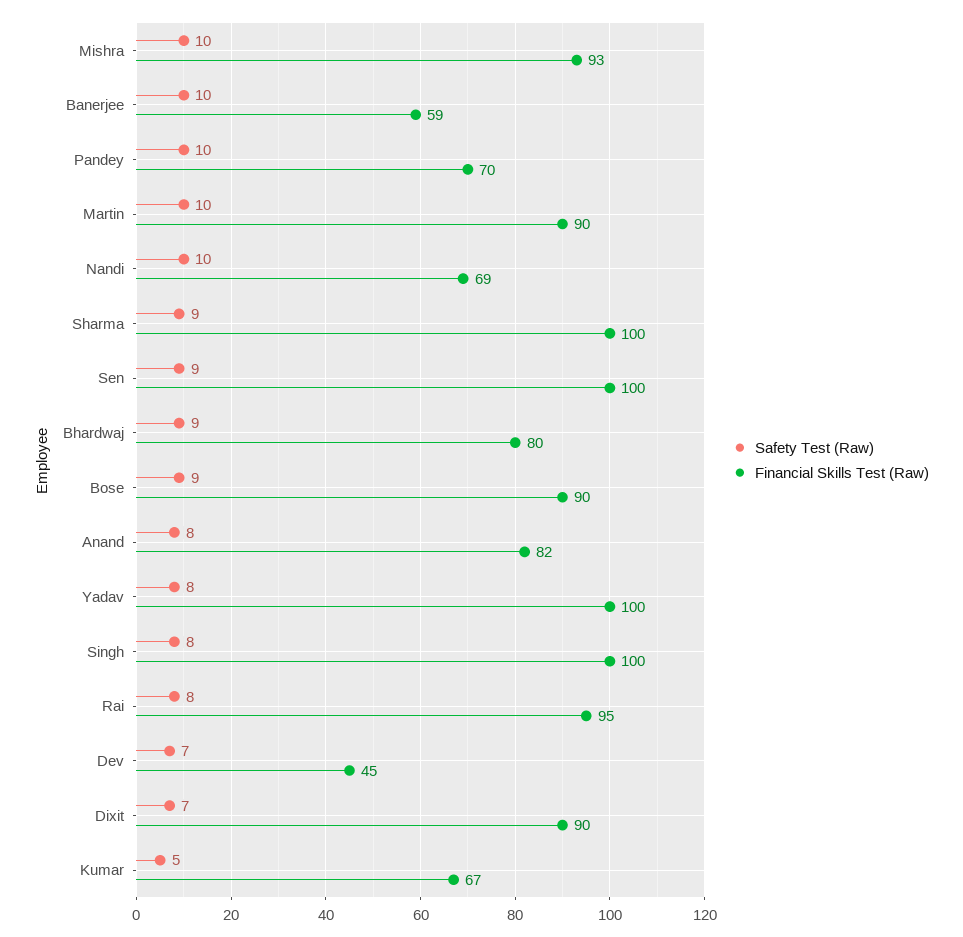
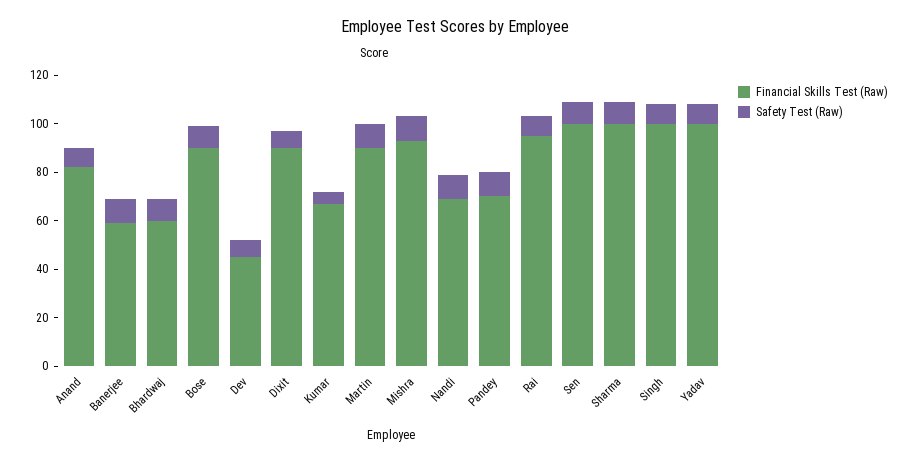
Financial Skills Test (Raw), Bhardwaj: 80 -> 60

